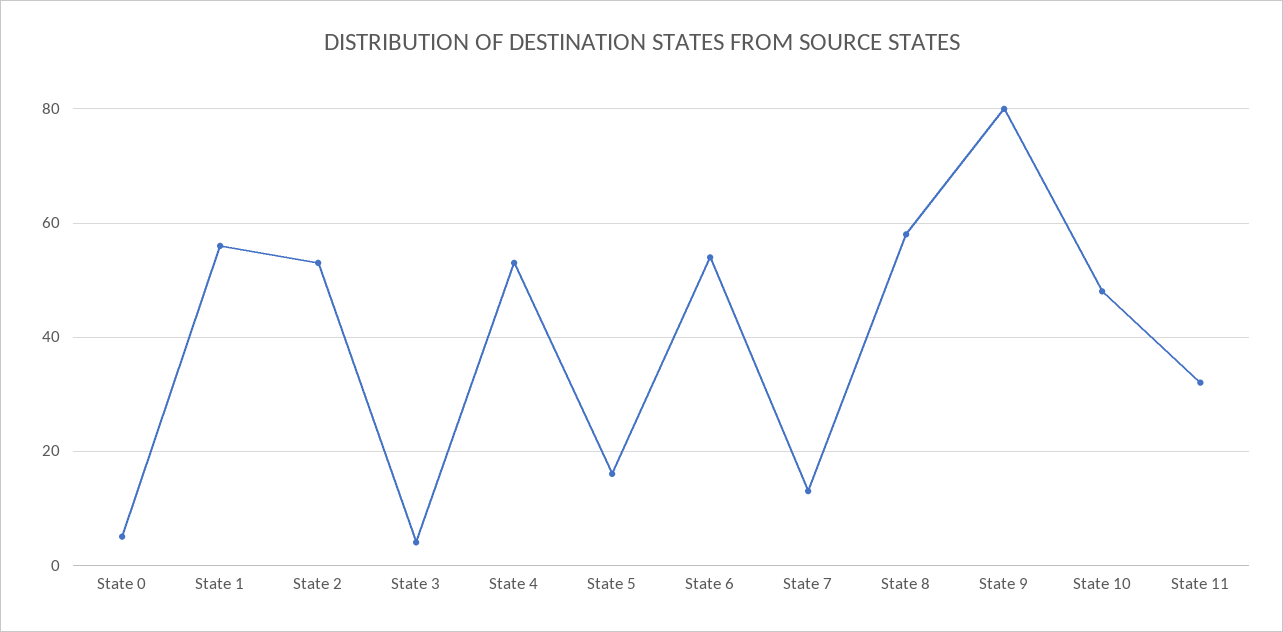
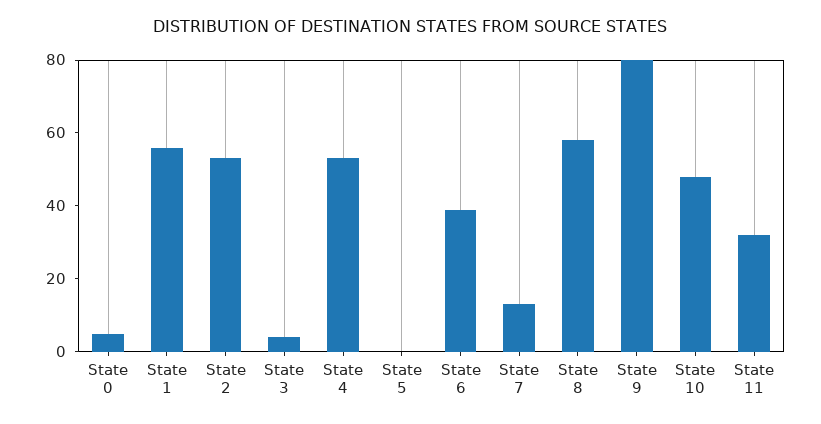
State 5: 15 -> 0
State 6: 55 -> 40

